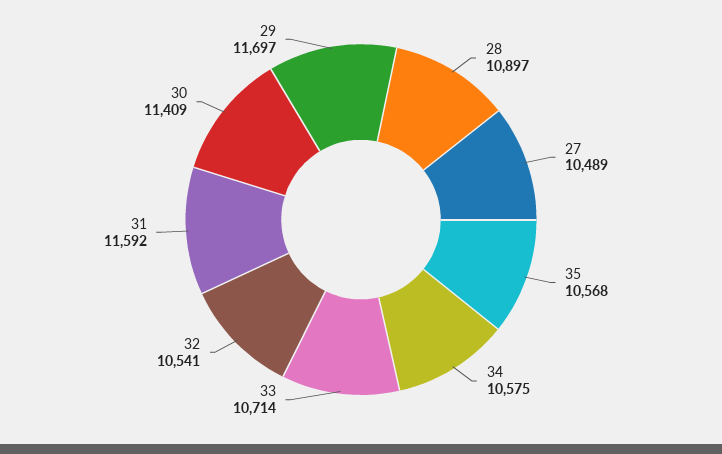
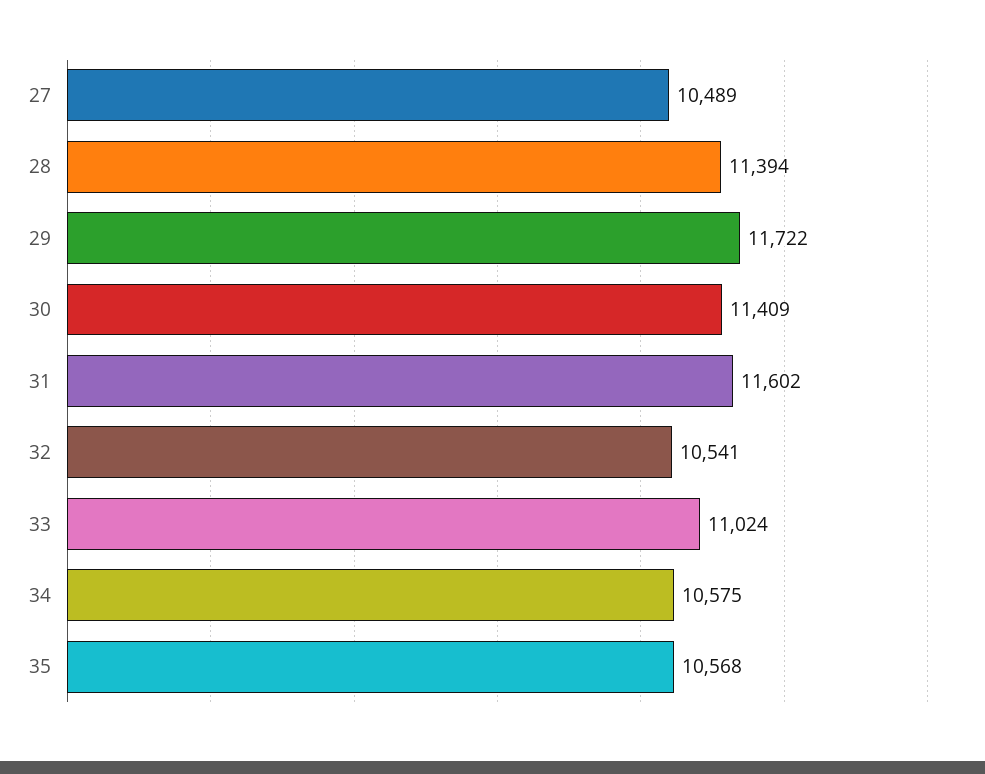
28: 10897 -> 11394
33: 10714 -> 11024
31: 11592 -> 11602
29: 11697 -> 11722

